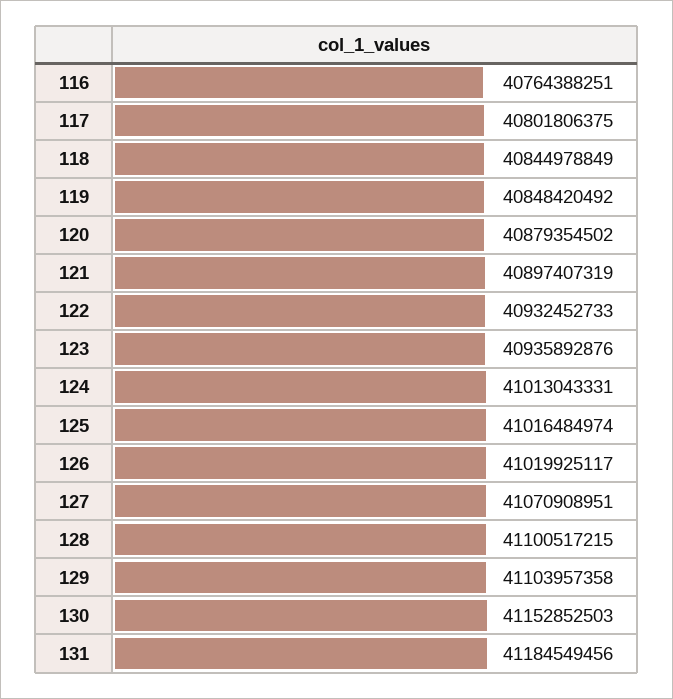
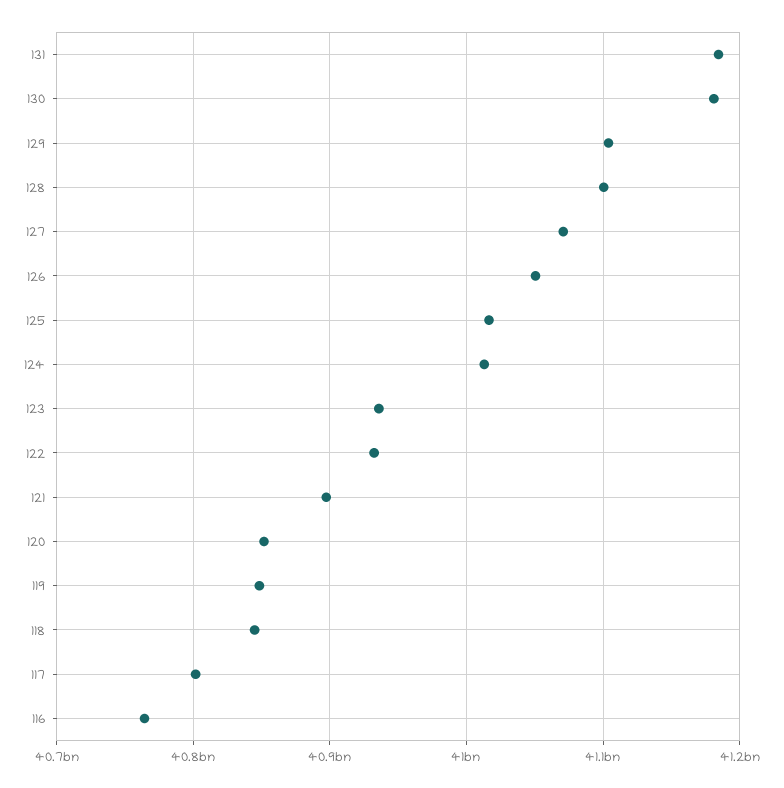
120: 40879354502 -> 40850000000
126: 41019925117 -> 41050000000
130: 41152852503 -> 41180000000

